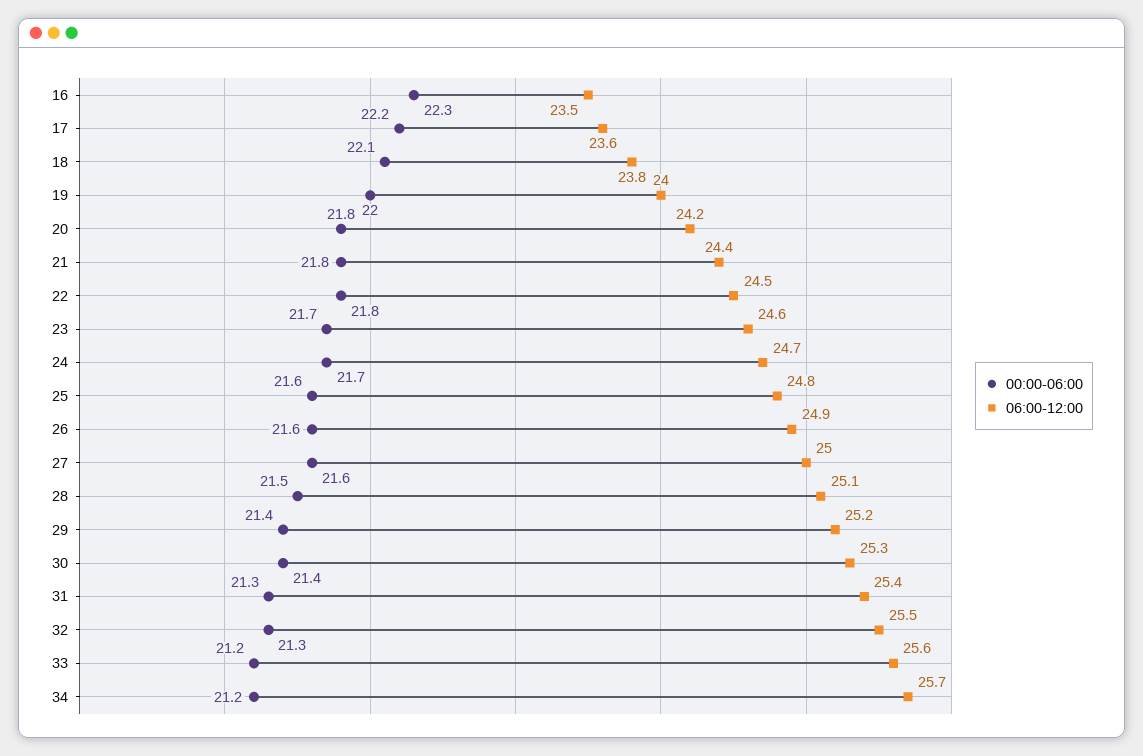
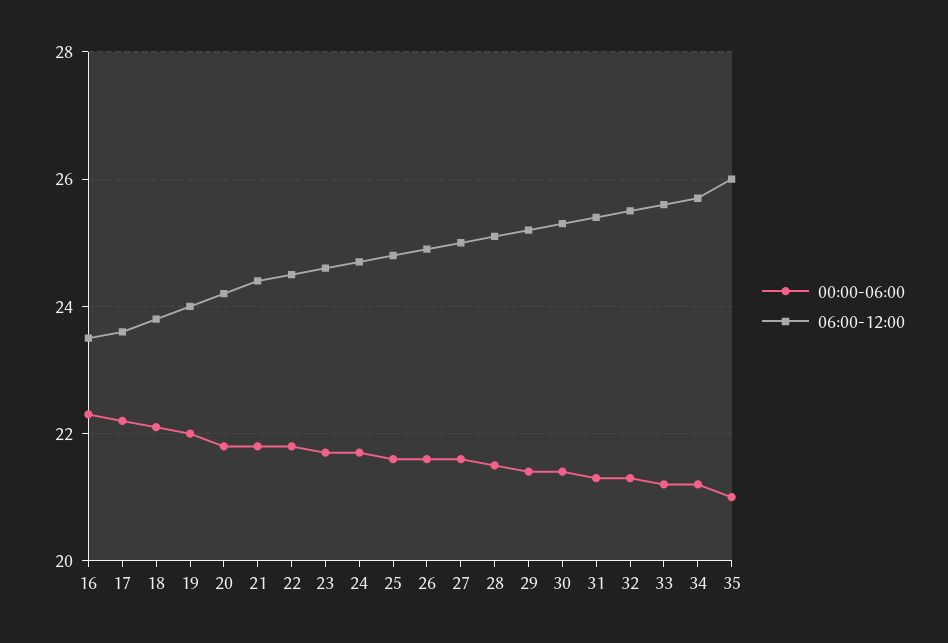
00:00-06:00, 35: none -> 21
06:00-12:00, 35: none -> 26

